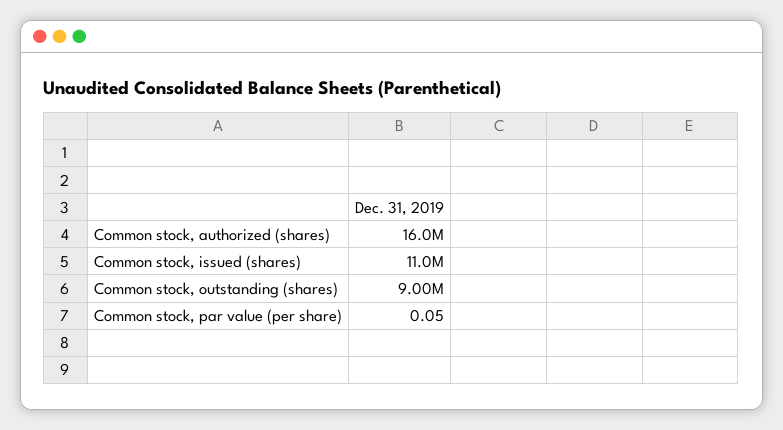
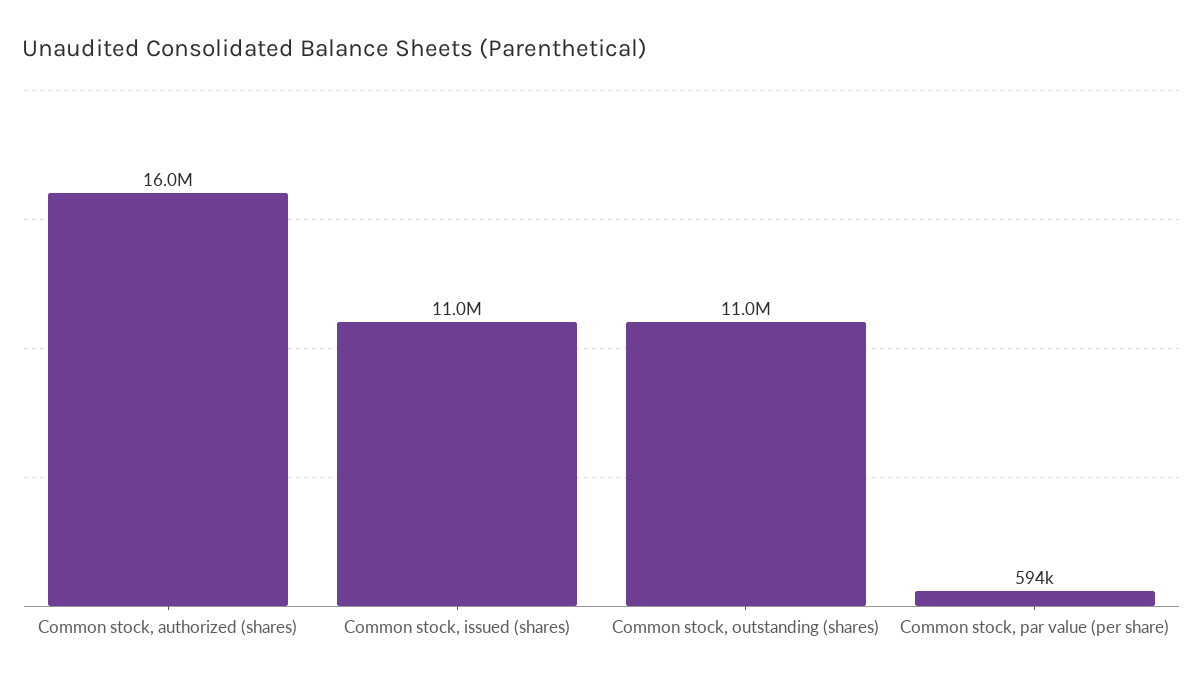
Common stock, outstanding (shares): 9000000 -> 11000000
Common stock, par value (per share): 0.05 -> 594000

